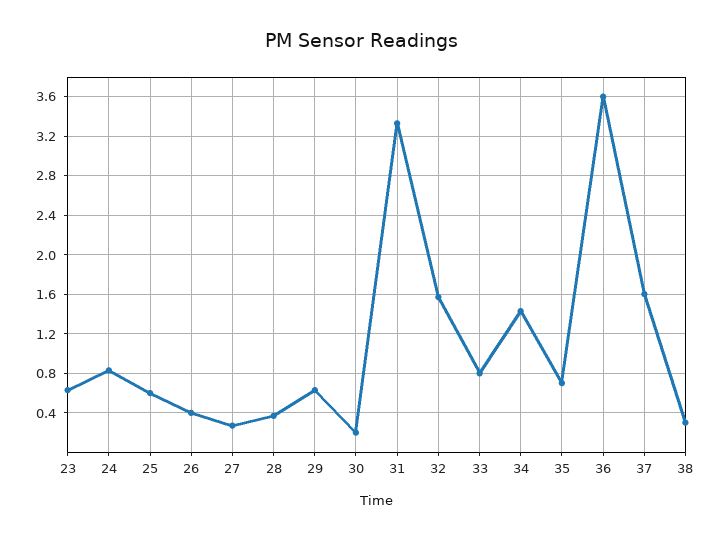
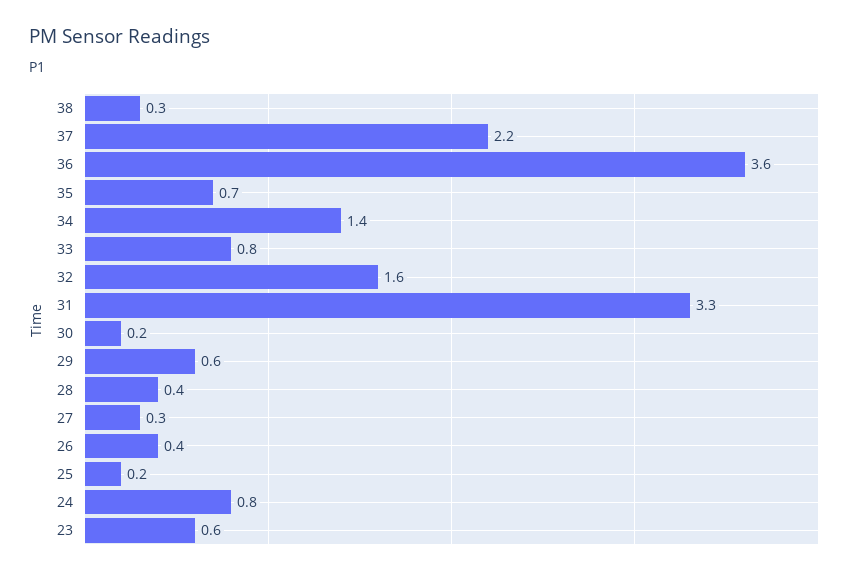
25: 0.6 -> 0.2
37: 1.6 -> 2.2

